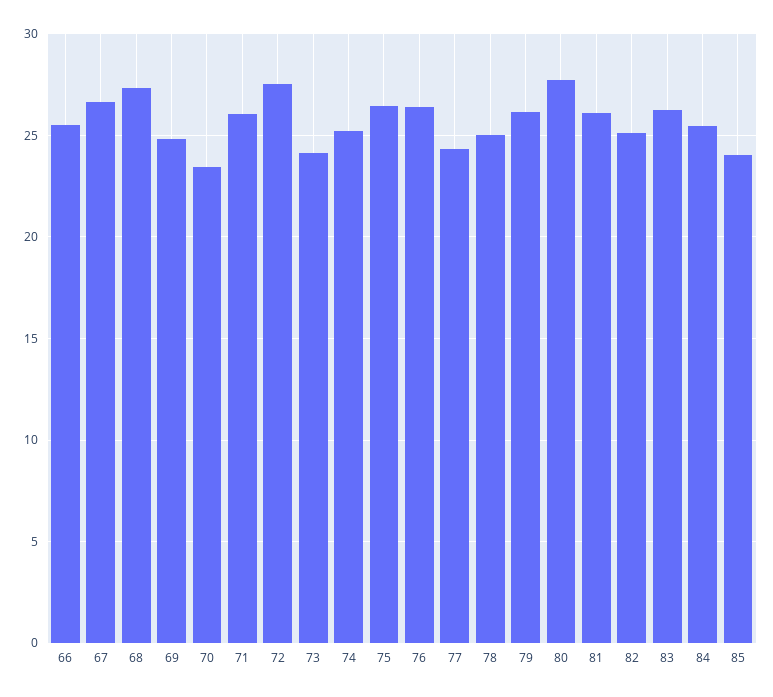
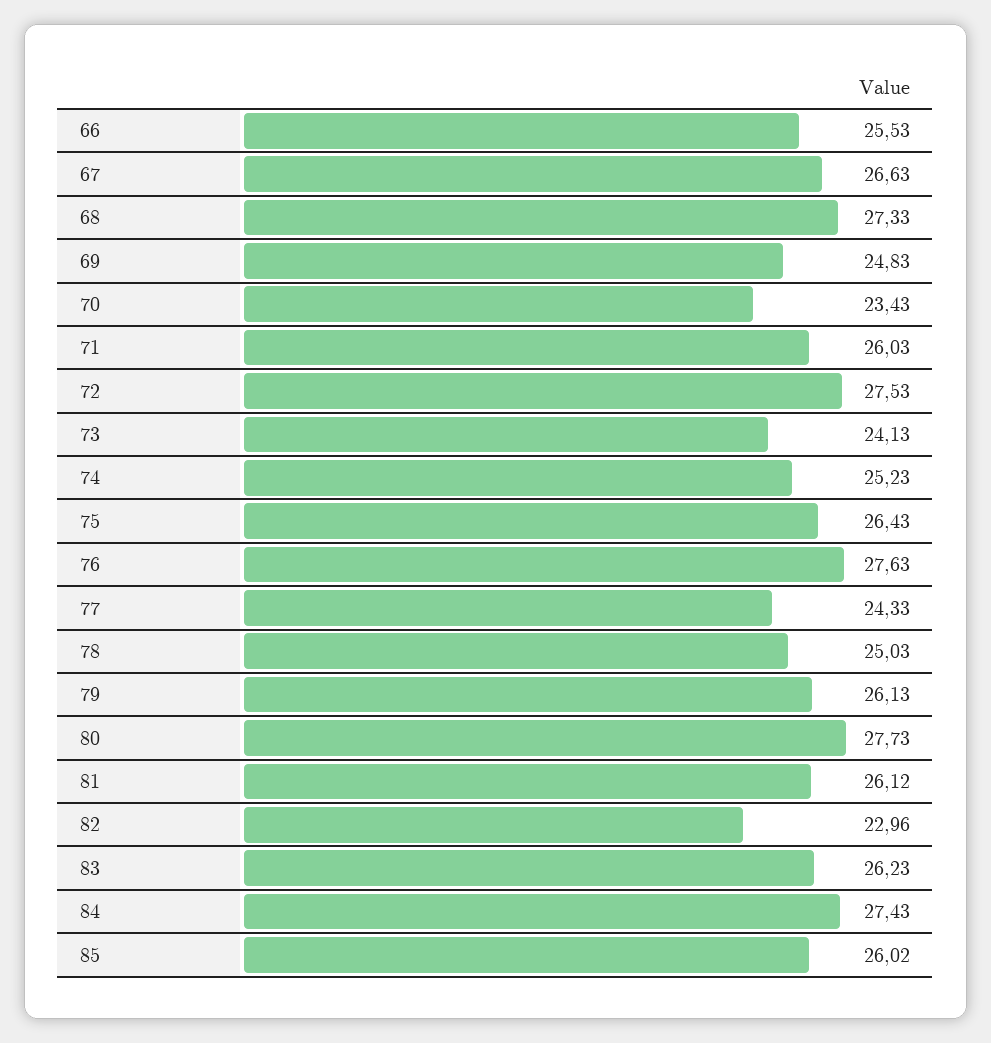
76: 26.5 -> 27.63
82: 25 -> 22.96
84: 25.5 -> 27.43
85: 24 -> 26.02

